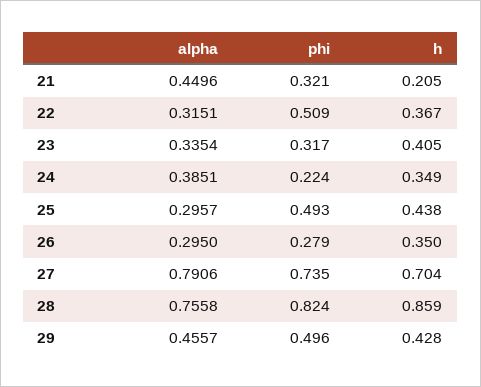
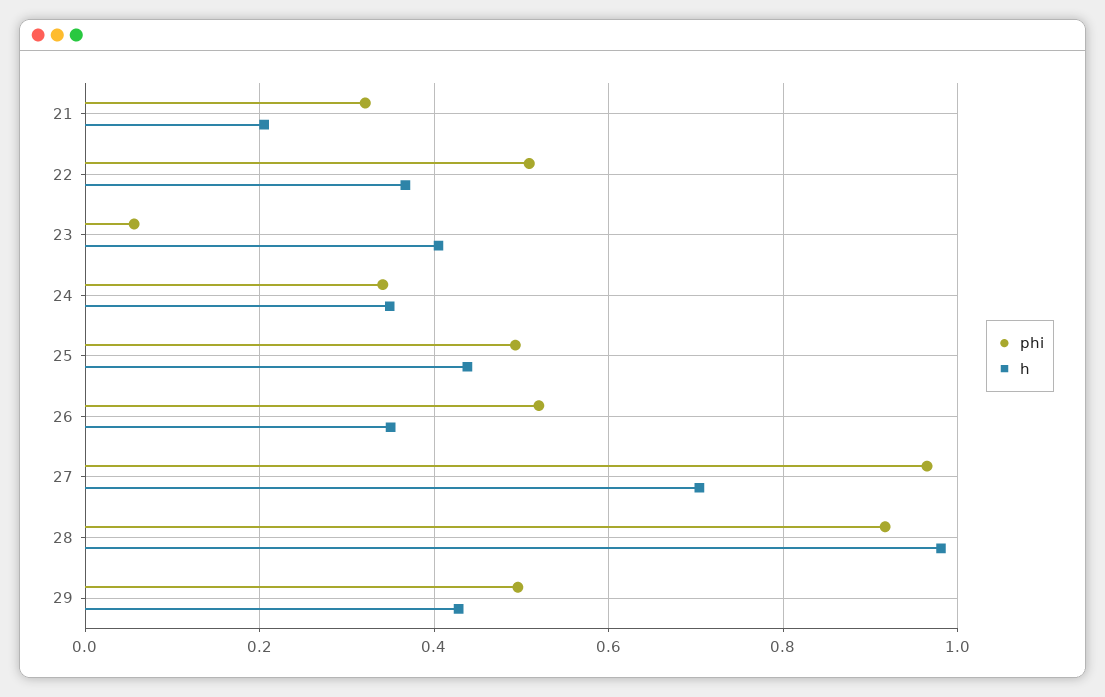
alpha, 21: 0.4496 -> none
alpha, 22: 0.3151 -> none
alpha, 23: 0.3354 -> none
phi, 23: 0.317 -> 0.06
alpha, 24: 0.3851 -> none
phi, 24: 0.224 -> 0.34
alpha, 25: 0.2957 -> none
alpha, 26: 0.295 -> none
phi, 26: 0.279 -> 0.52
alpha, 27: 0.7906 -> none
phi, 27: 0.735 -> 0.96
alpha, 28: 0.7558 -> none
phi, 28: 0.824 -> 0.92
h, 28: 0.859 -> 0.98
alpha, 29: 0.4557 -> none

